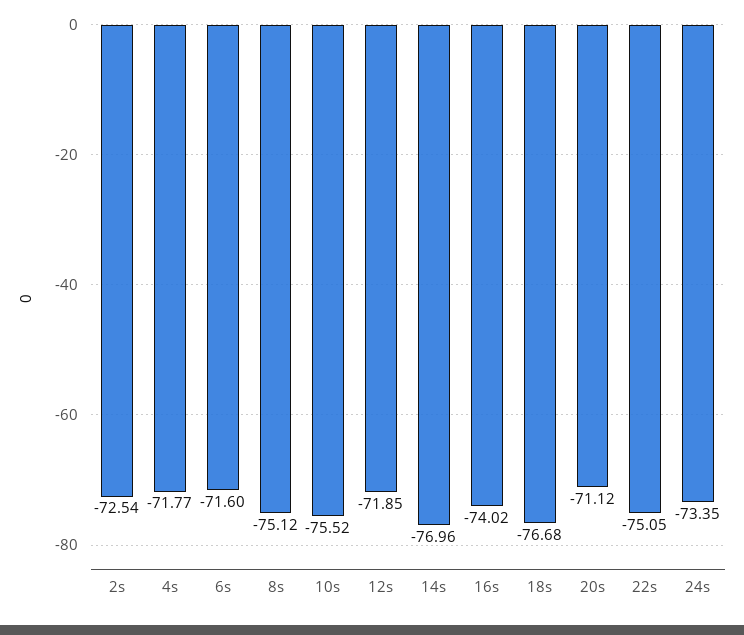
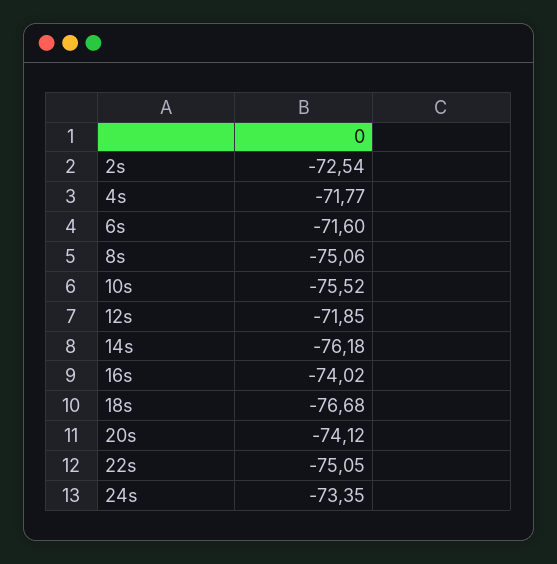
8s: -75.12 -> -75.06
14s: -76.96 -> -76.18
20s: -71.12 -> -74.12

